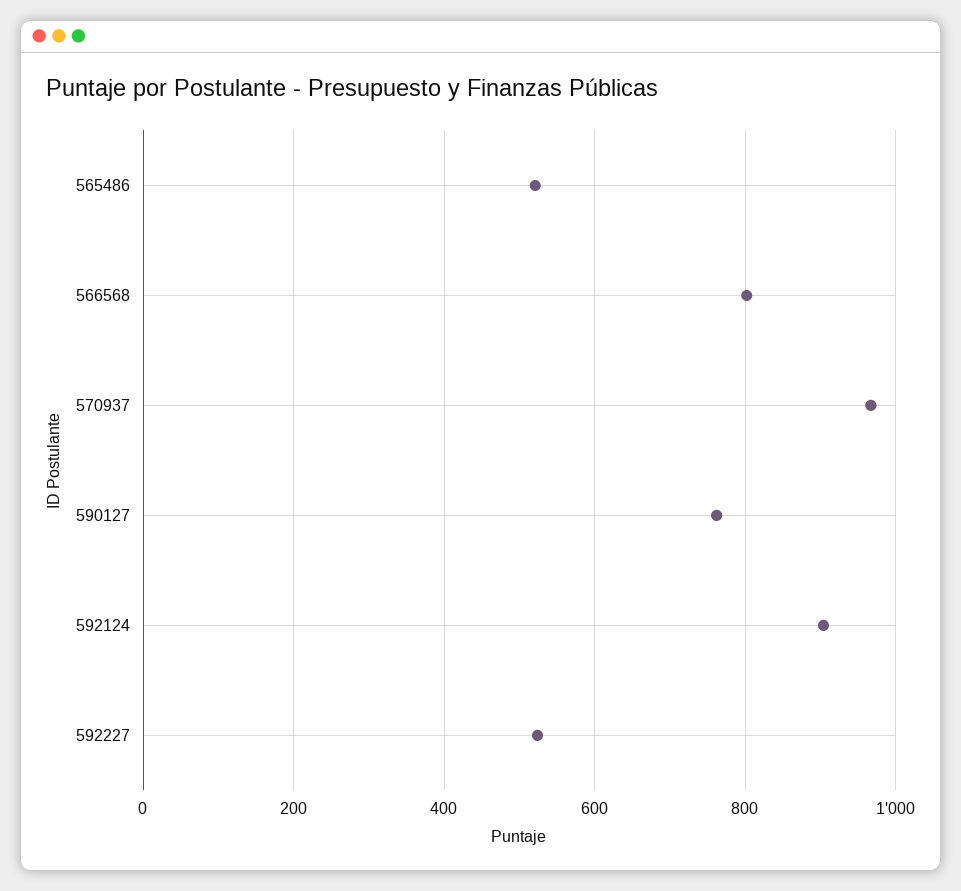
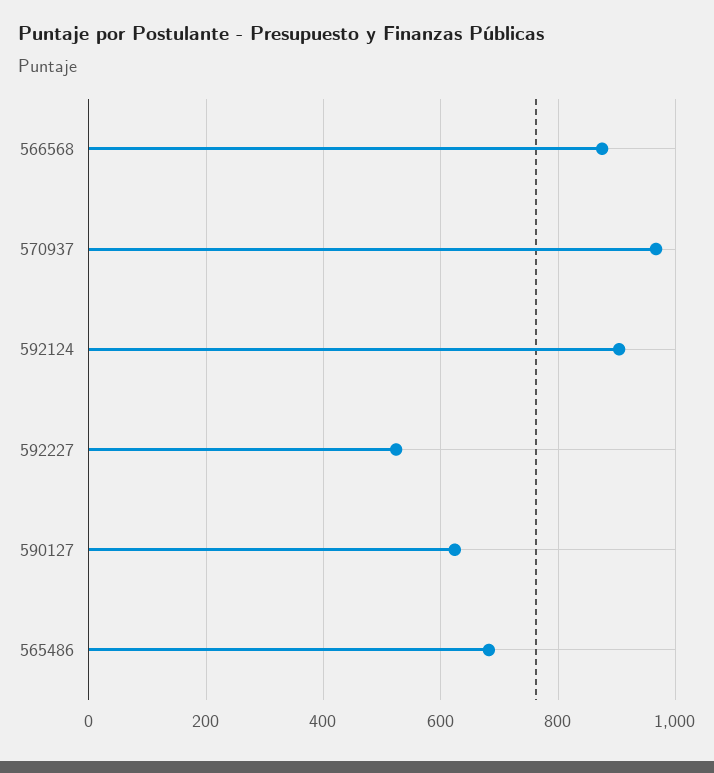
565486: 520 -> 680
566568: 800 -> 880
590127: 760 -> 620

